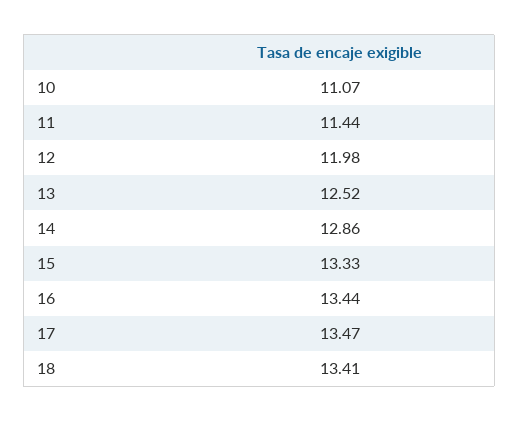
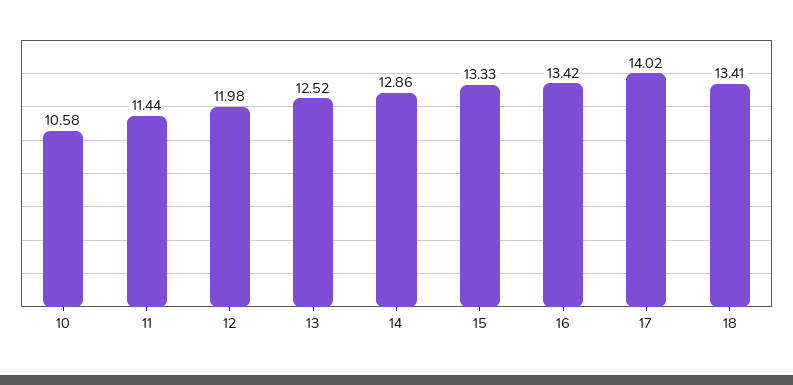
10: 11.07 -> 10.58
16: 13.44 -> 13.42
17: 13.47 -> 14.02

